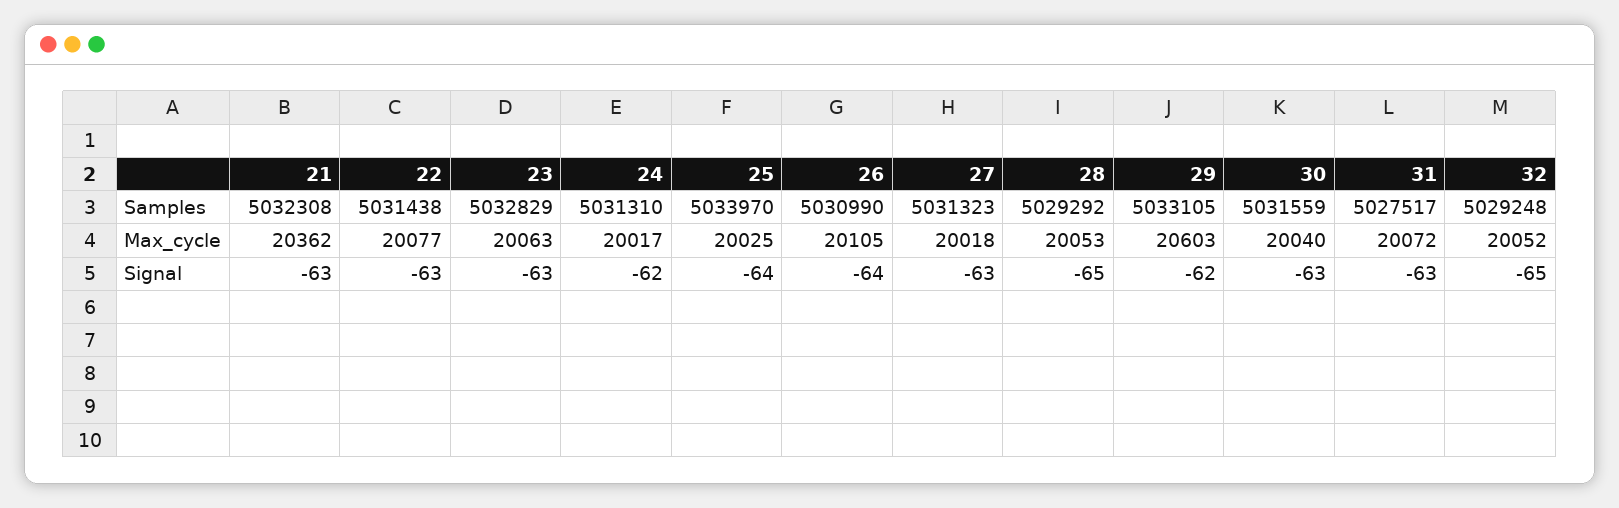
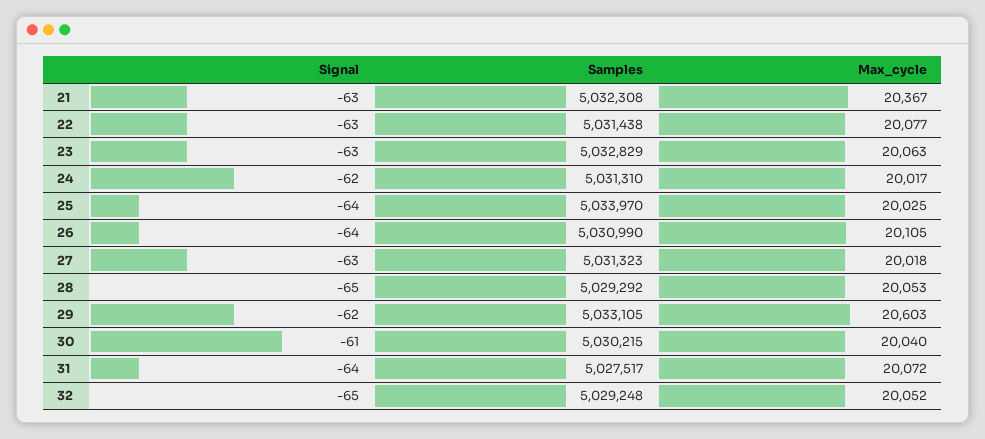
30, Samples: 5031559 -> 5030215
21, Max_cycle: 20362 -> 20367
30, Signal: -63 -> -61
31, Signal: -63 -> -64

